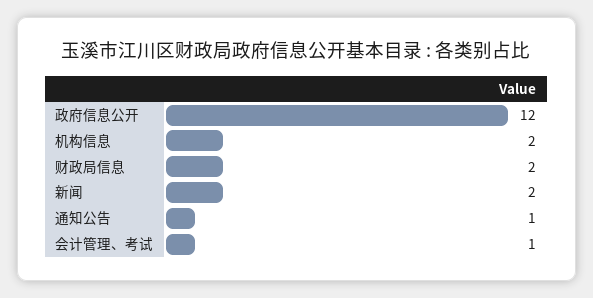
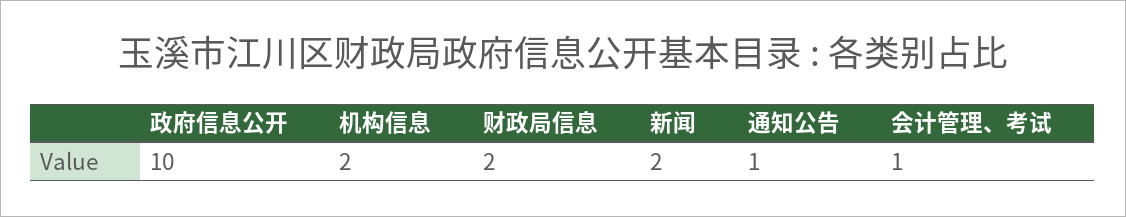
政府信息公开: 12 -> 10

